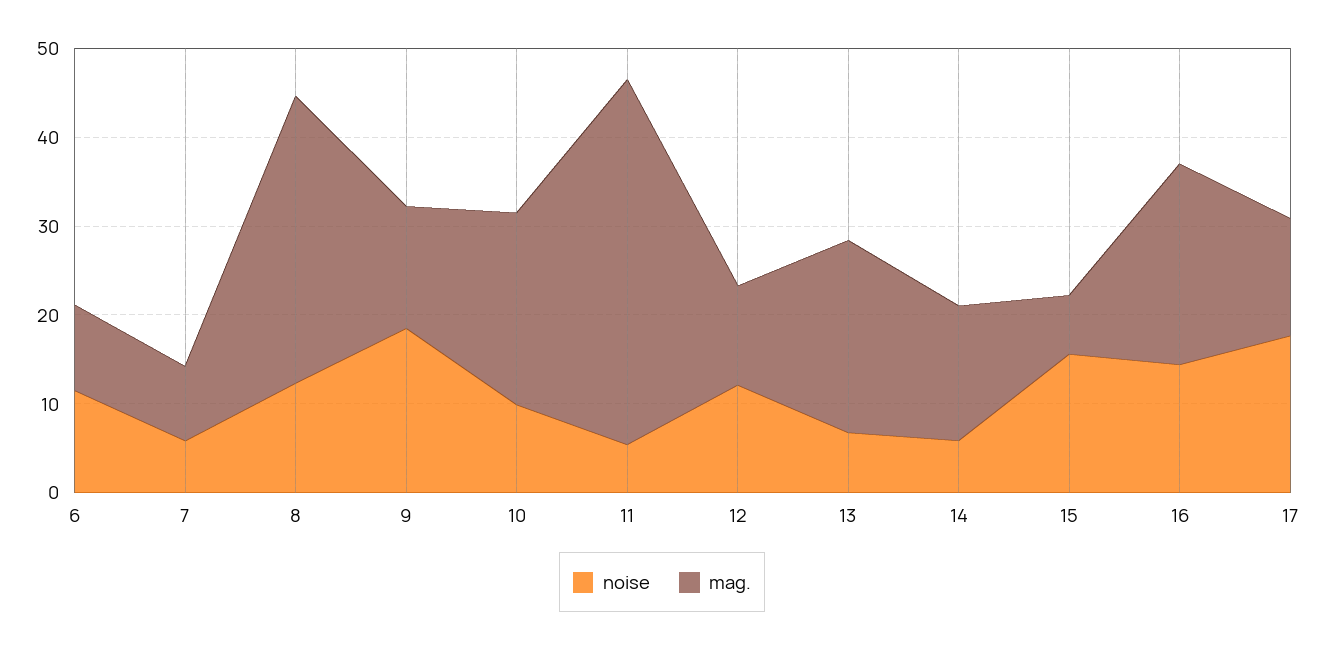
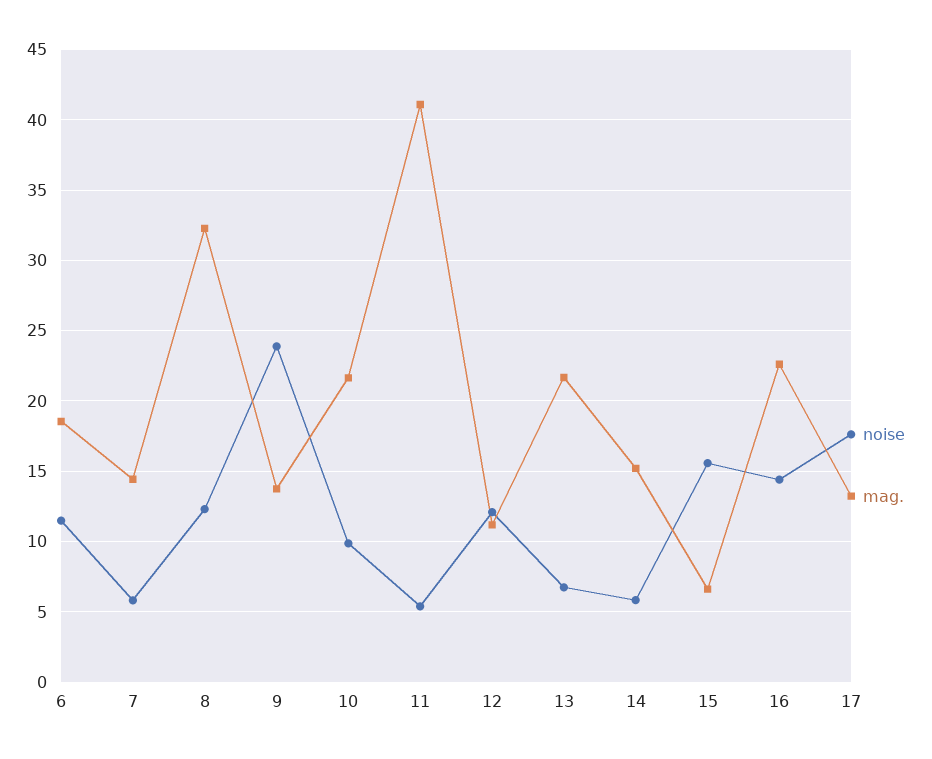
mag., 6: 10 -> 18.5
mag., 7: 8 -> 14.5
noise, 9: 18 -> 24

